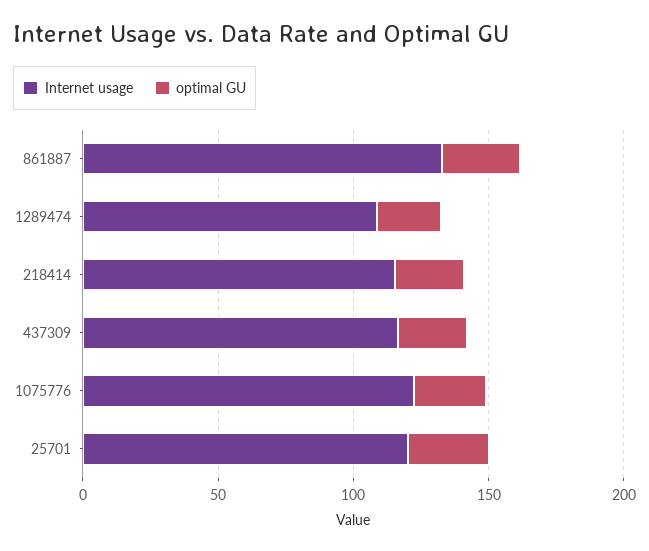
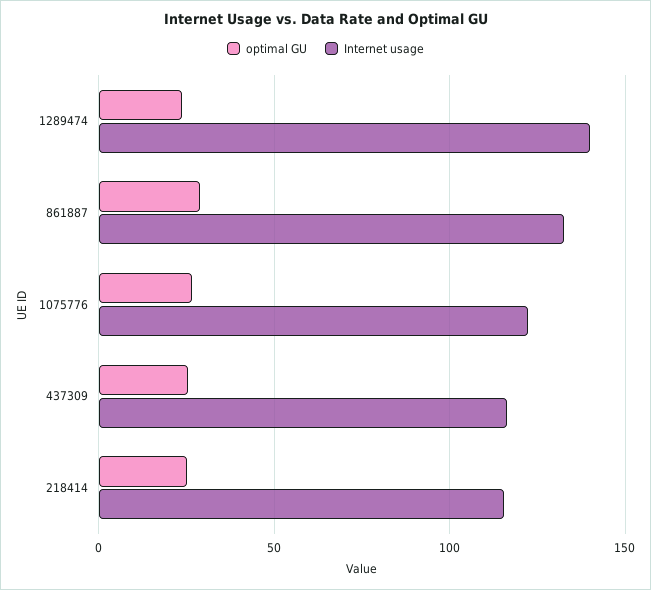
Internet usage, 1289474: 110 -> 140
Internet usage, 25701: 120 -> none
optimal GU, 25701: 30 -> none

